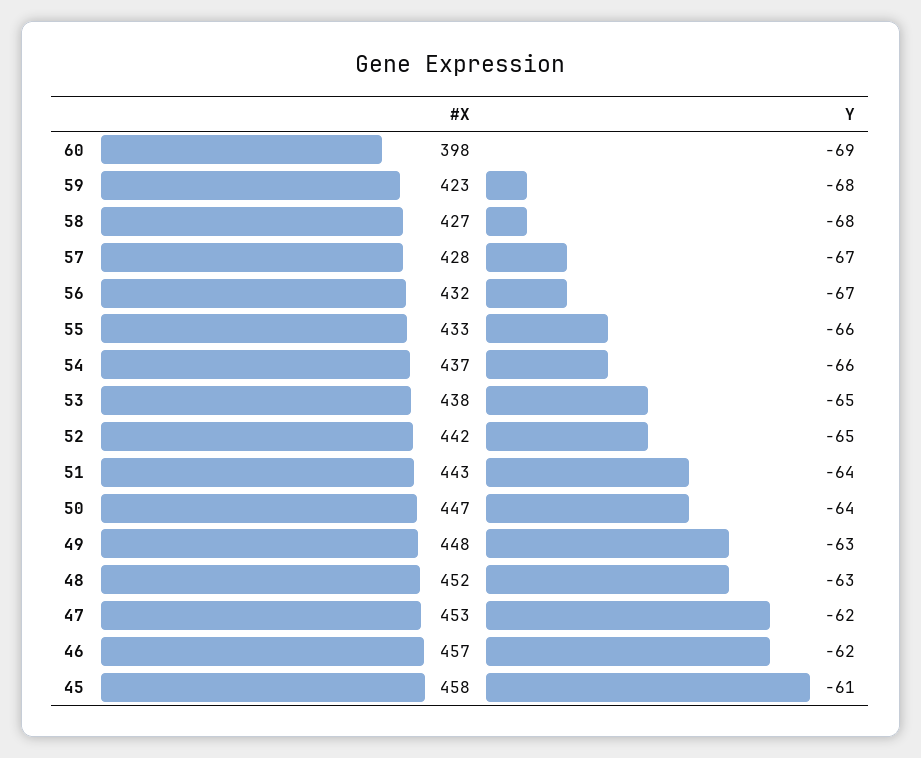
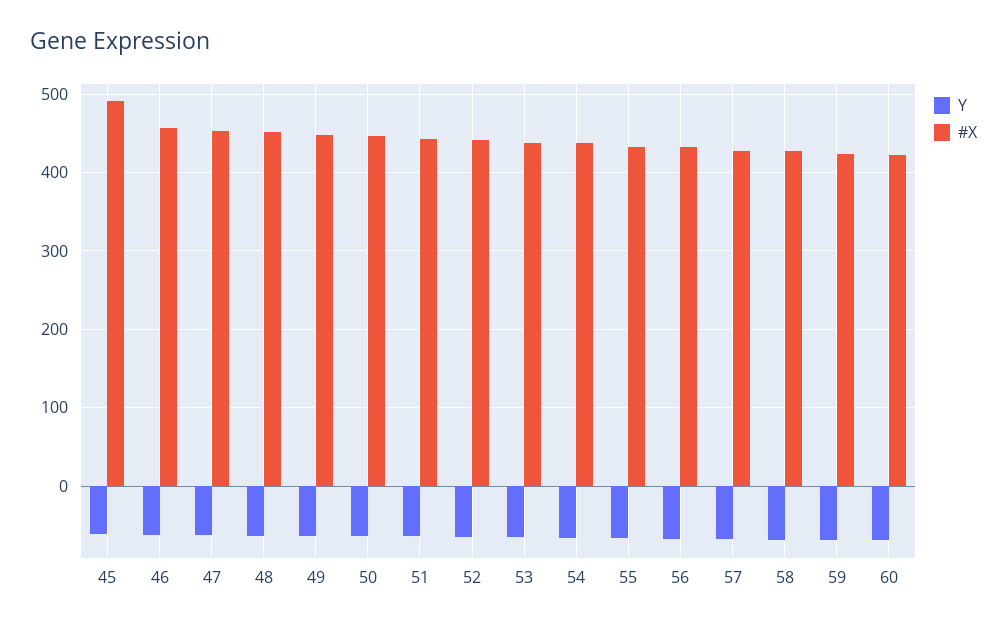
#X, 60: 398 -> 420
#X, 45: 458 -> 490

